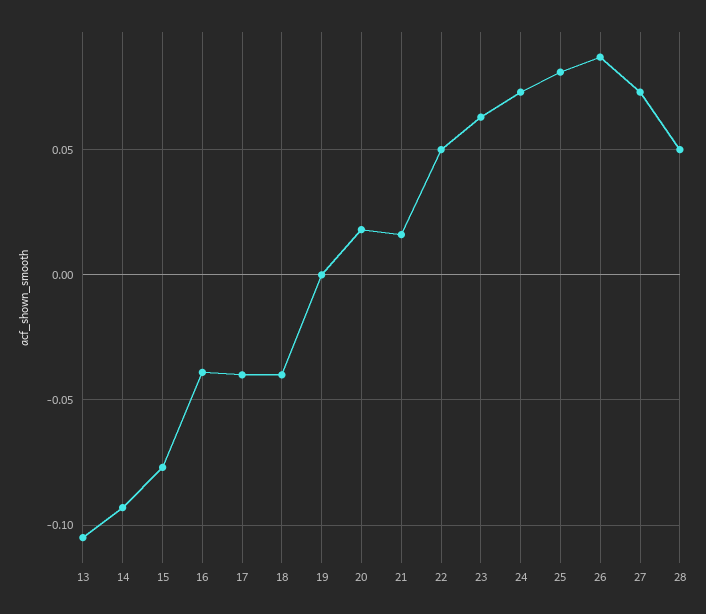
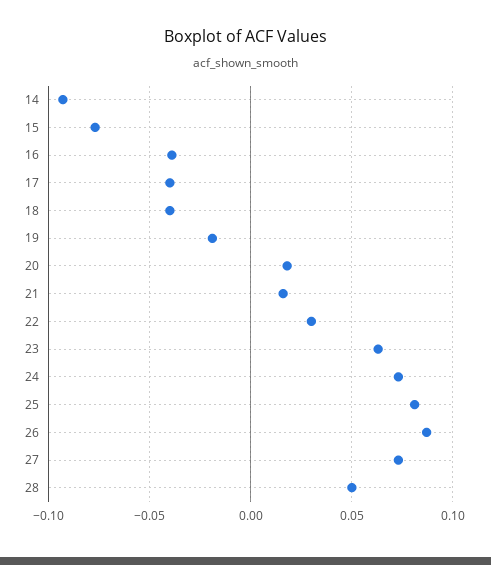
13: -0.105 -> none
19: 0 -> -0.02
22: 0.05 -> 0.03

